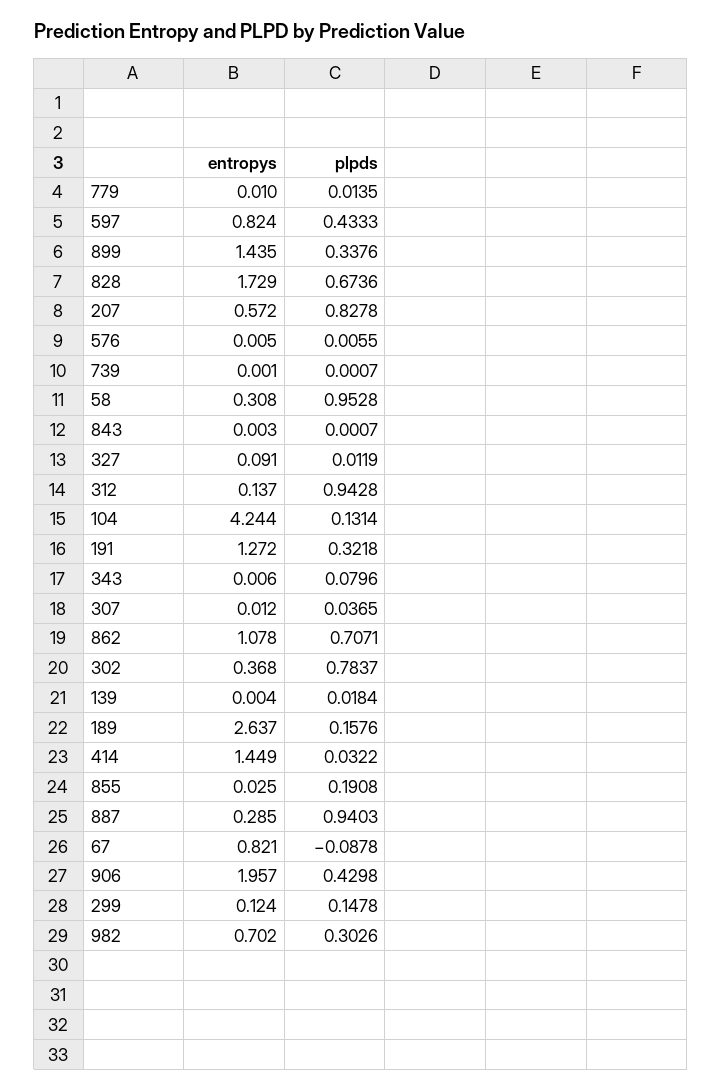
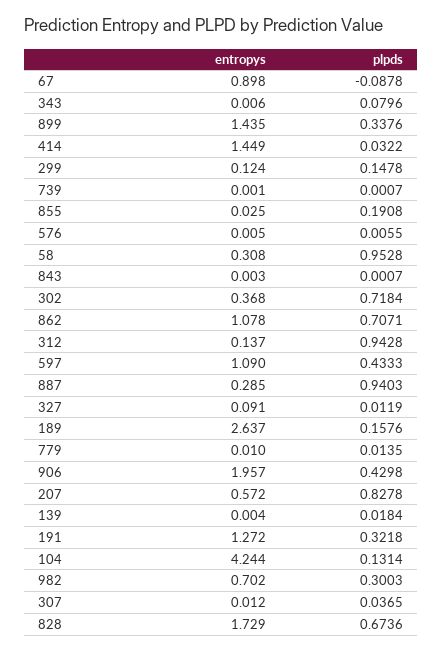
entropys, 597: 0.824 -> 1.09
plpds, 302: 0.7837 -> 0.7184
entropys, 67: 0.821 -> 0.898
plpds, 982: 0.3026 -> 0.3003

